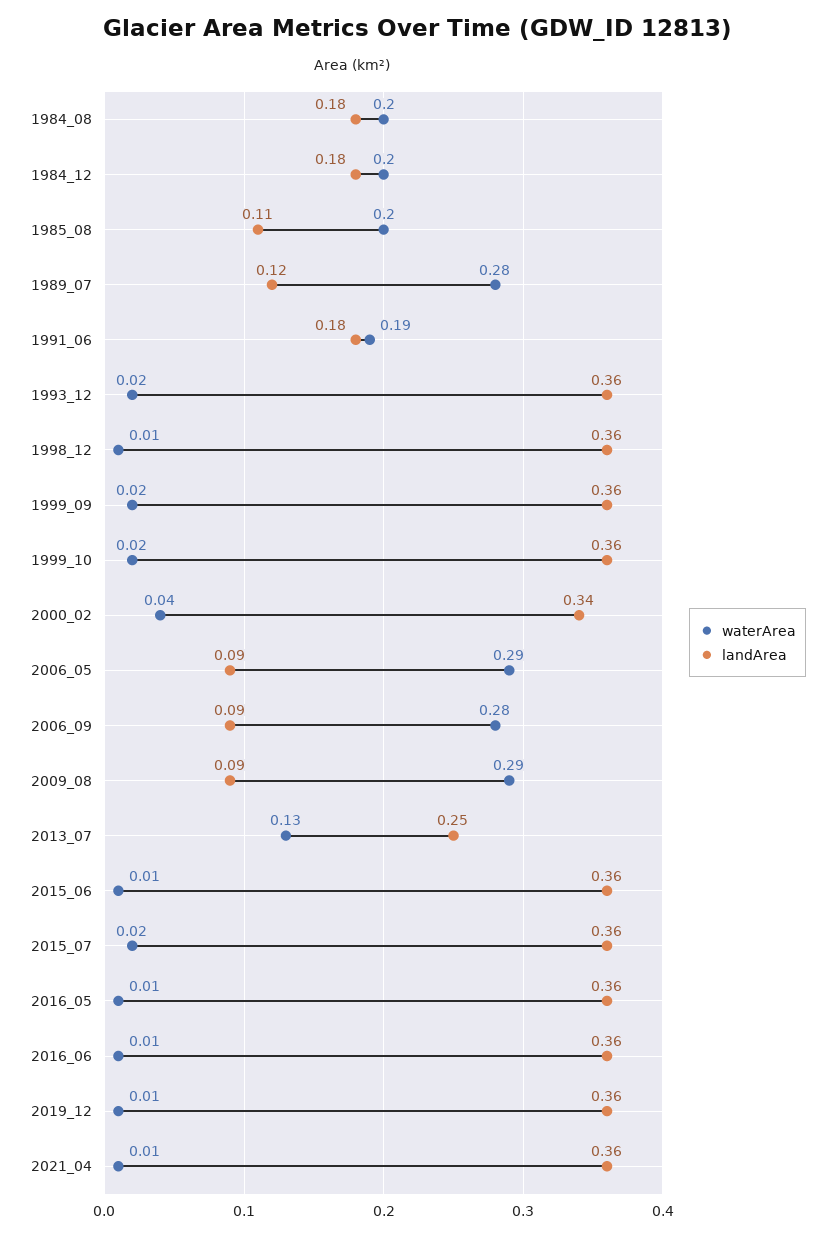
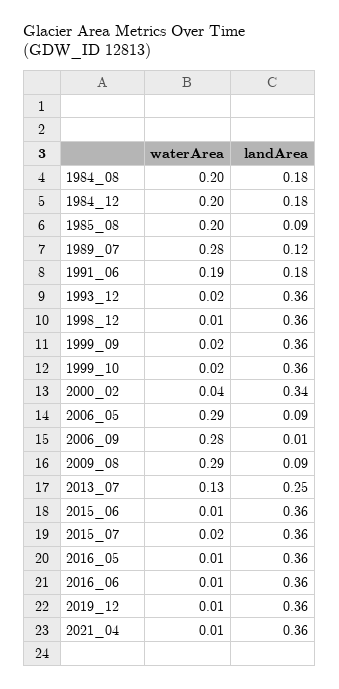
landArea, 1985_08: 0.11 -> 0.09
landArea, 2006_09: 0.09 -> 0.01

